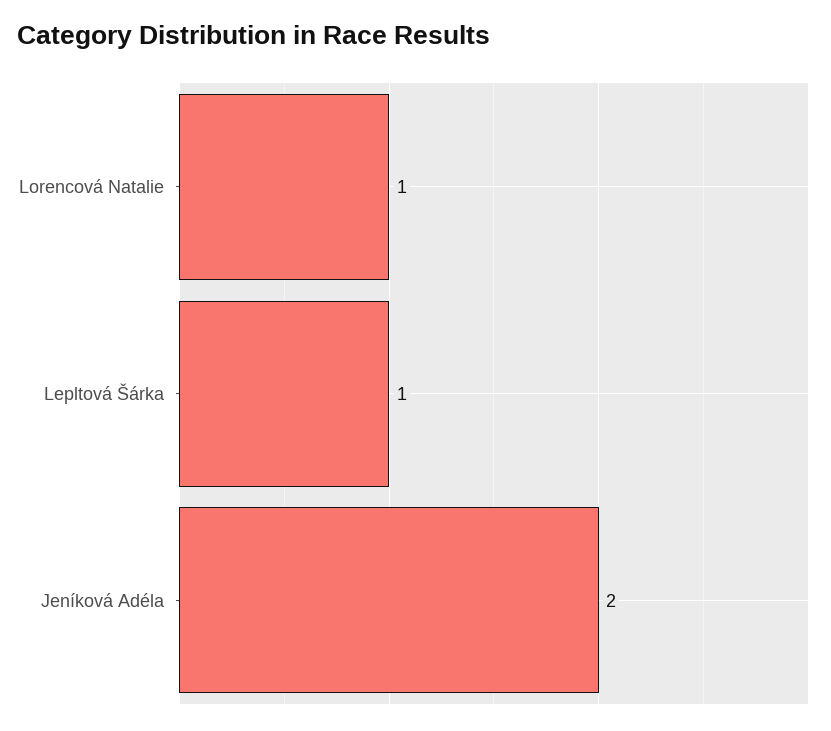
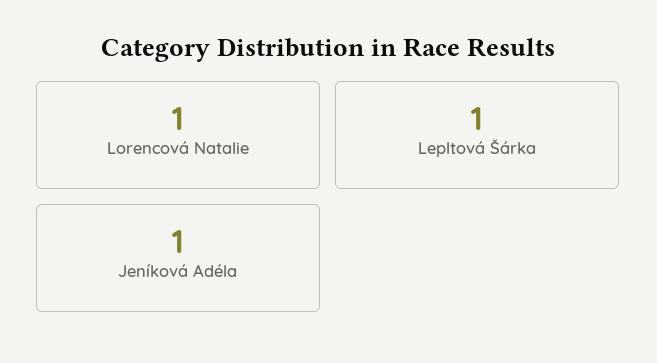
Jeníková Adéla: 2 -> 1

